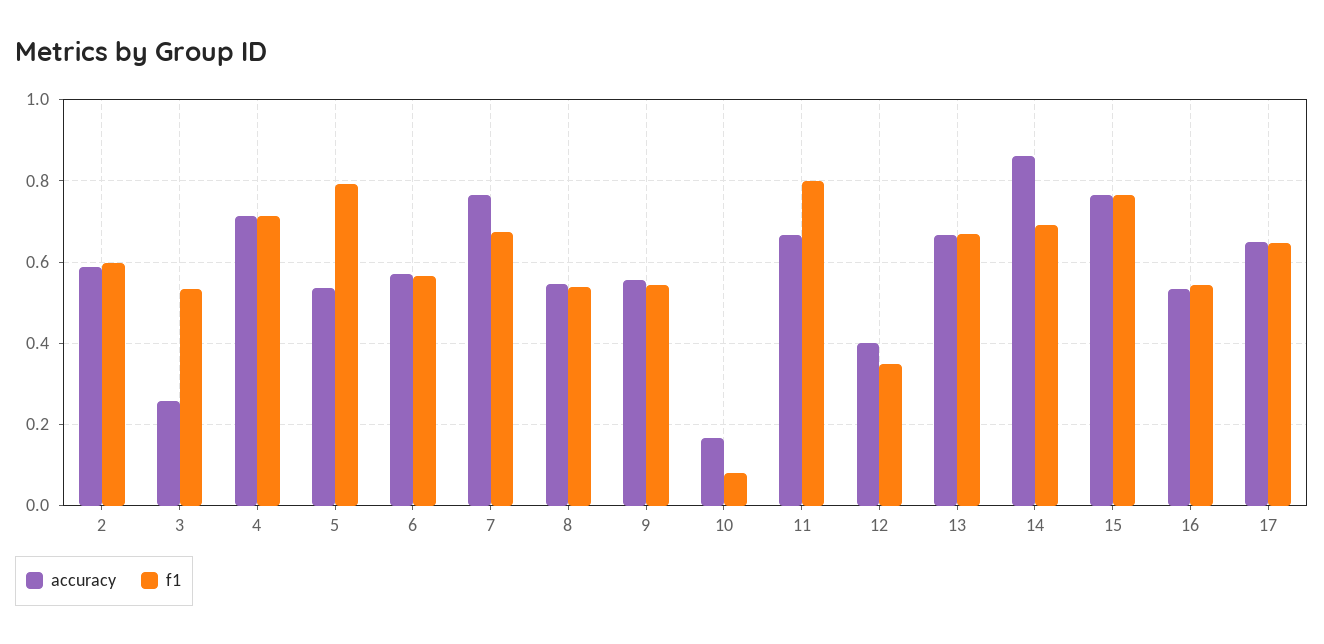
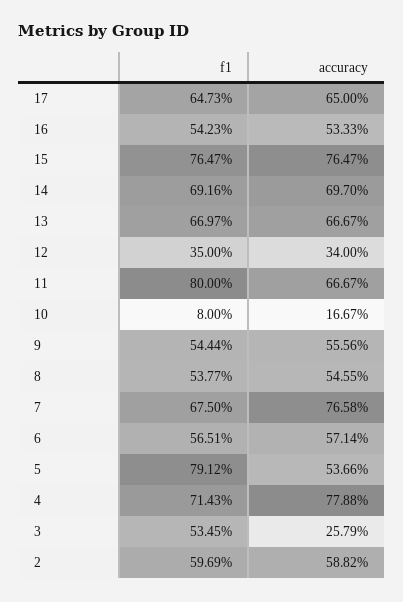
accuracy, 4: 0.72 -> 0.7788
accuracy, 12: 0.4 -> 0.34
accuracy, 14: 0.86 -> 0.697

